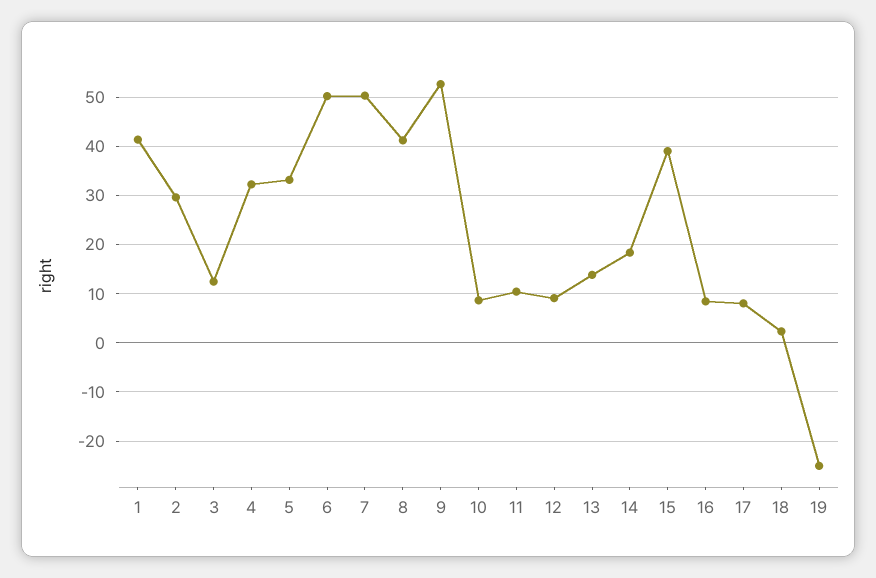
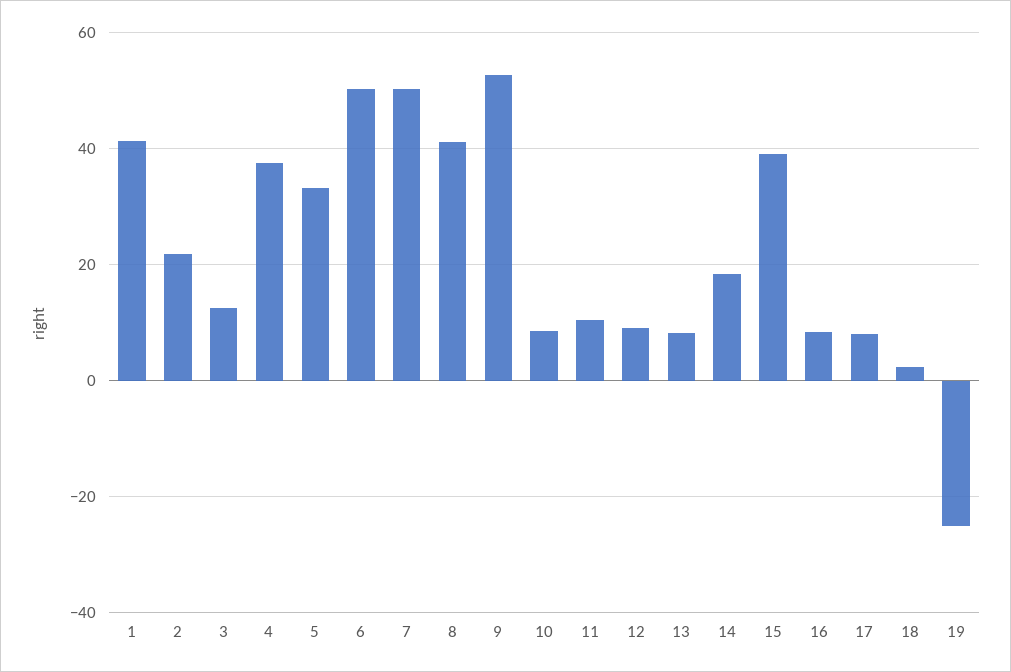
2: 30 -> 22
4: 32 -> 38
13: 14 -> 8

